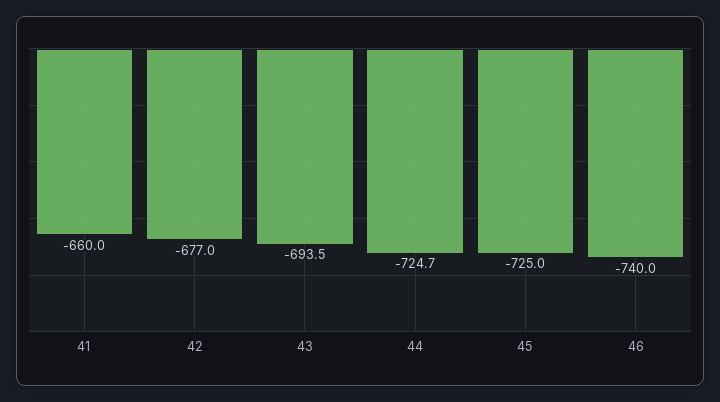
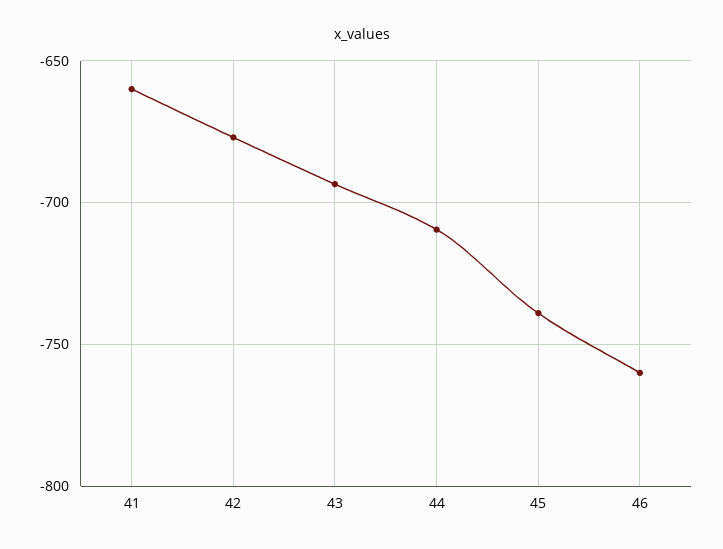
44: -724.7 -> -710
45: -725 -> -740
46: -740 -> -760

